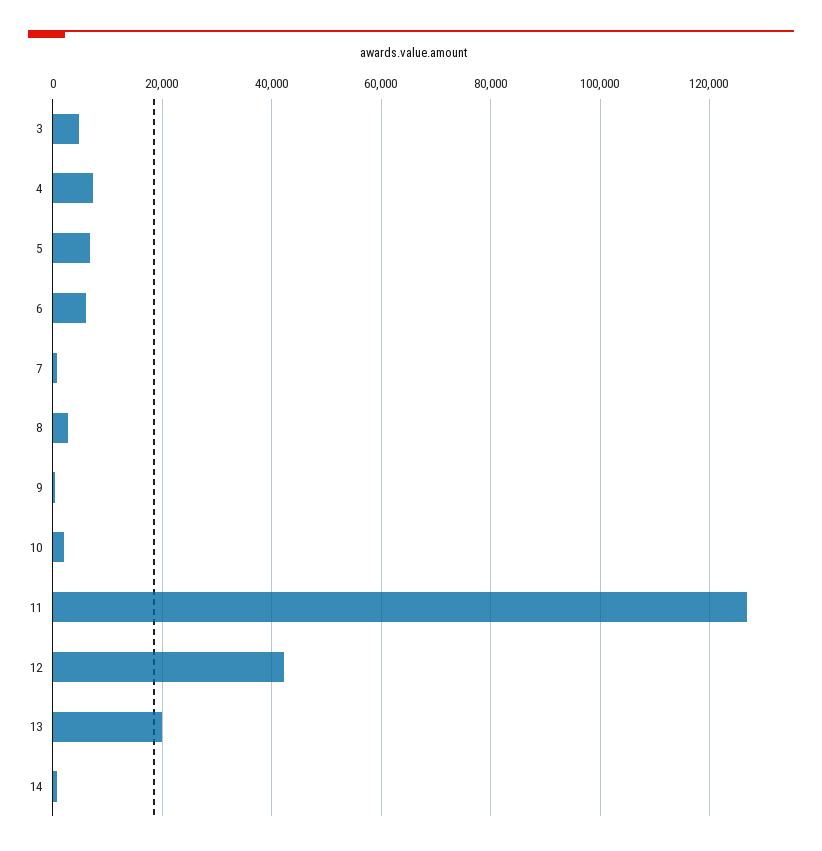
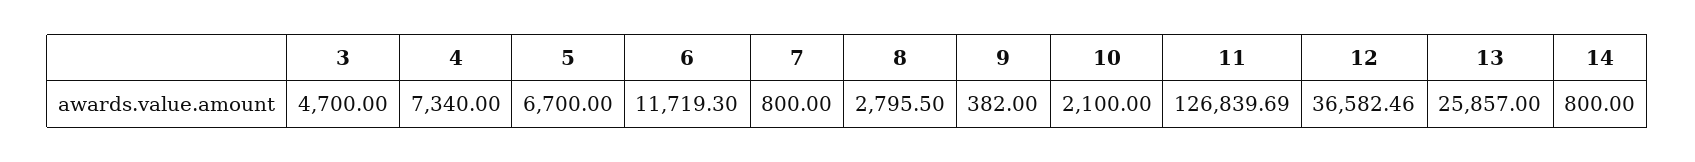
6: 6000 -> 11719.3
12: 42000 -> 36582.46
13: 20000 -> 25857

